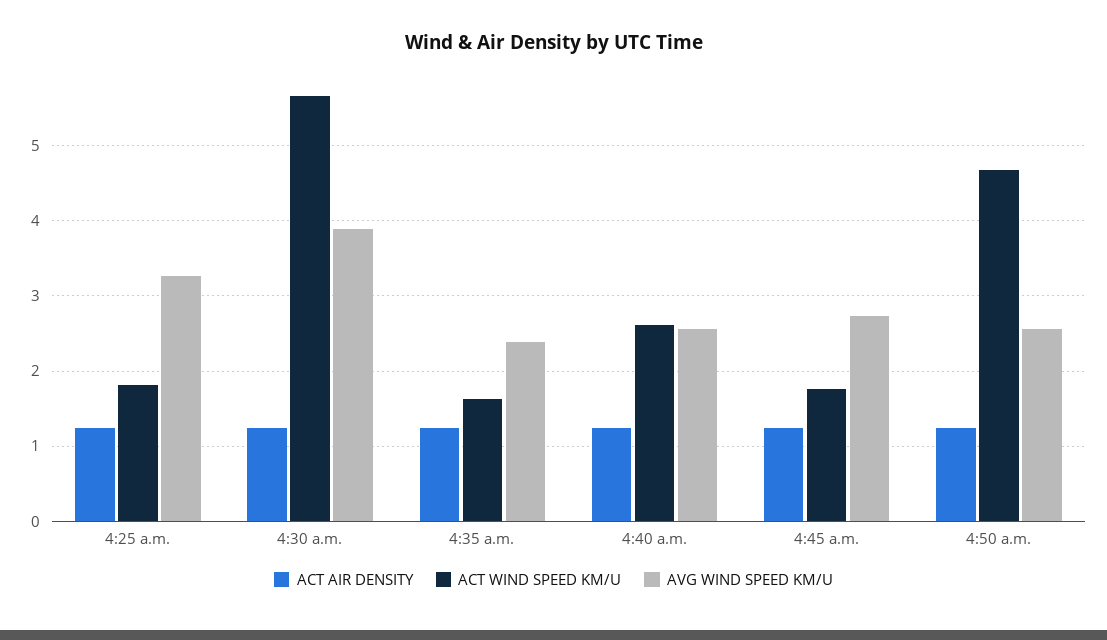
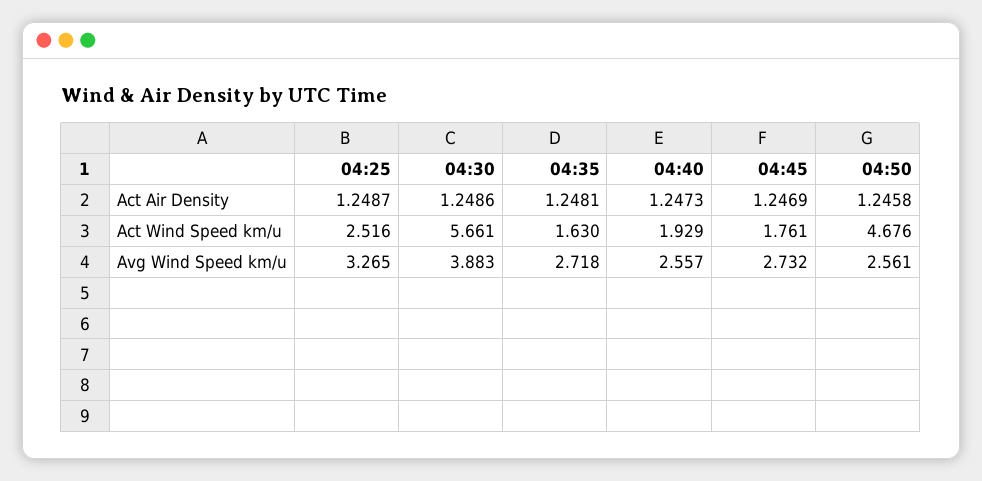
ACT WIND SPEED KM/U, 4:25 a.m.: 1.8 -> 2.516
AVG WIND SPEED KM/U, 4:35 a.m.: 2.4 -> 2.718
ACT WIND SPEED KM/U, 4:40 a.m.: 2.6 -> 1.929

